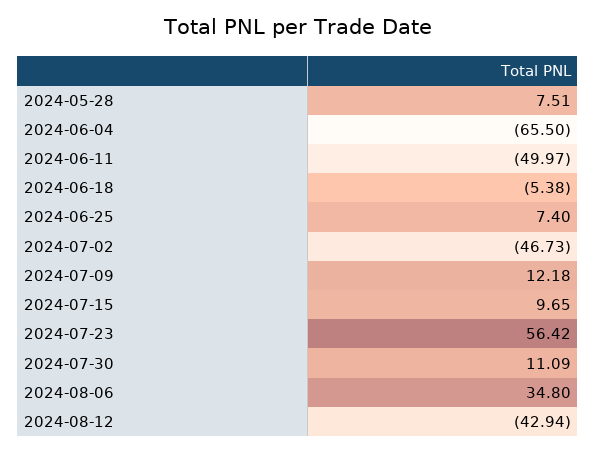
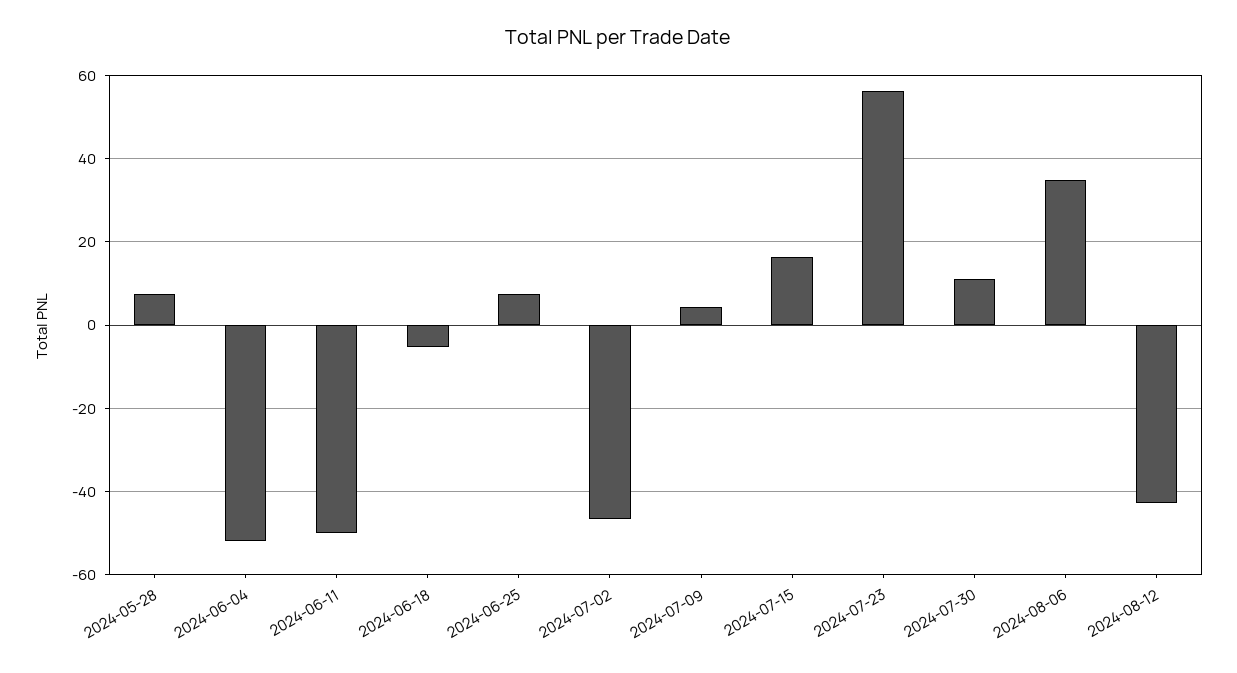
2024-06-04: -65.5 -> -52
2024-07-09: 12.18 -> 4
2024-07-15: 9.65 -> 16

